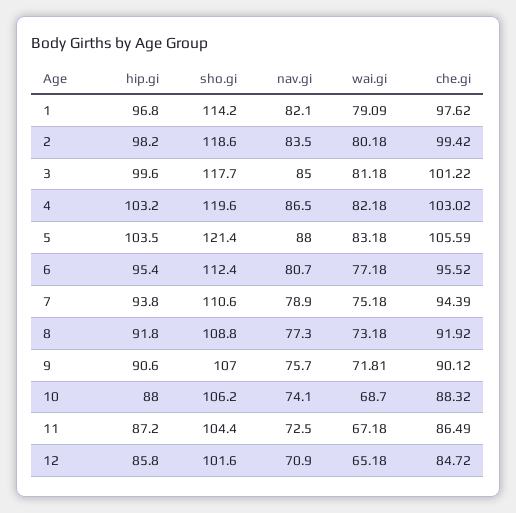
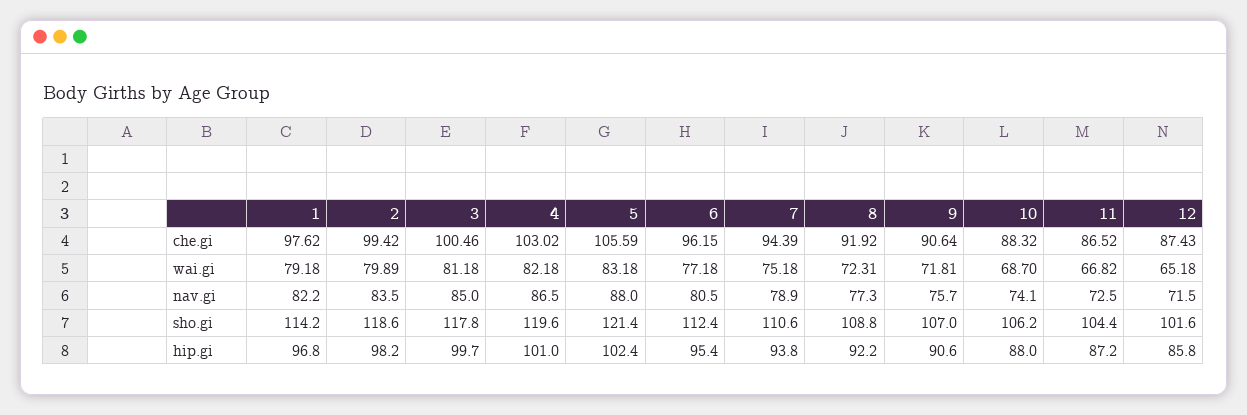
nav.gi, 1: 82.1 -> 82.2
wai.gi, 1: 79.09 -> 79.18
wai.gi, 2: 80.18 -> 79.89
hip.gi, 3: 99.6 -> 99.7
sho.gi, 3: 117.7 -> 117.8
che.gi, 3: 101.22 -> 100.46
hip.gi, 4: 103.2 -> 101
hip.gi, 5: 103.5 -> 102.4
nav.gi, 6: 80.7 -> 80.5
che.gi, 6: 95.52 -> 96.15
hip.gi, 8: 91.8 -> 92.2
wai.gi, 8: 73.18 -> 72.31
che.gi, 9: 90.12 -> 90.64
wai.gi, 11: 67.18 -> 66.82
che.gi, 11: 86.49 -> 86.52
nav.gi, 12: 70.9 -> 71.5
che.gi, 12: 84.72 -> 87.43

